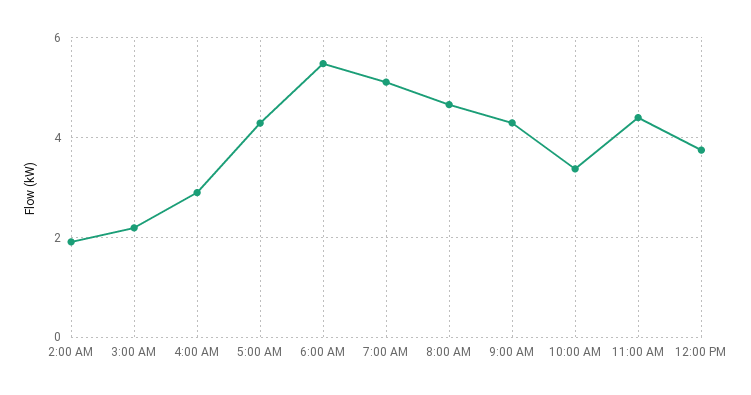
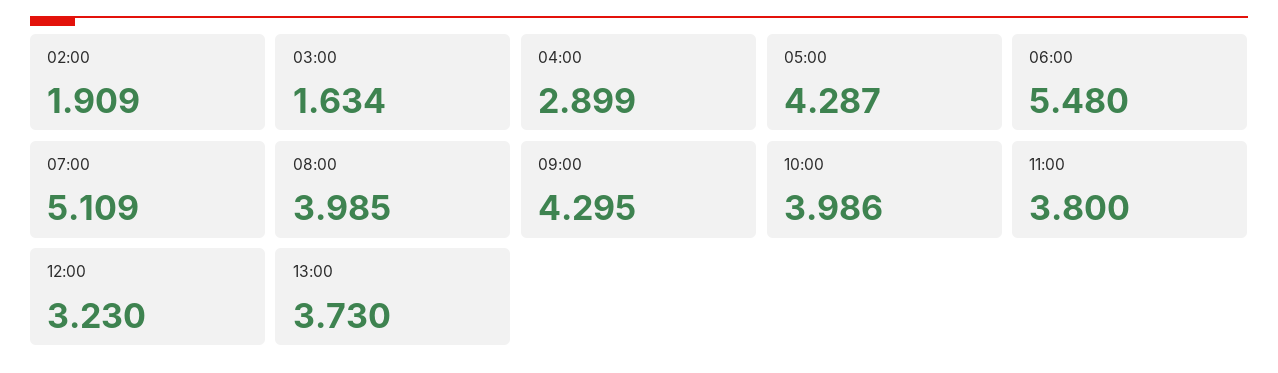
3:00 AM: 2.2 -> 1.634
8:00 AM: 4.6 -> 3.985
10:00 AM: 3.4 -> 3.986
11:00 AM: 4.4 -> 3.8
12:00 PM: 3.8 -> 3.23
13:00: none -> 3.73

